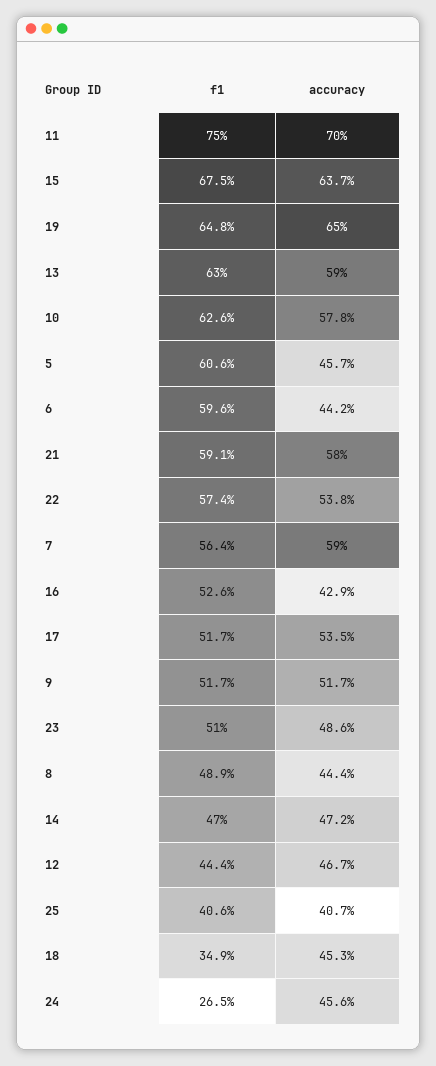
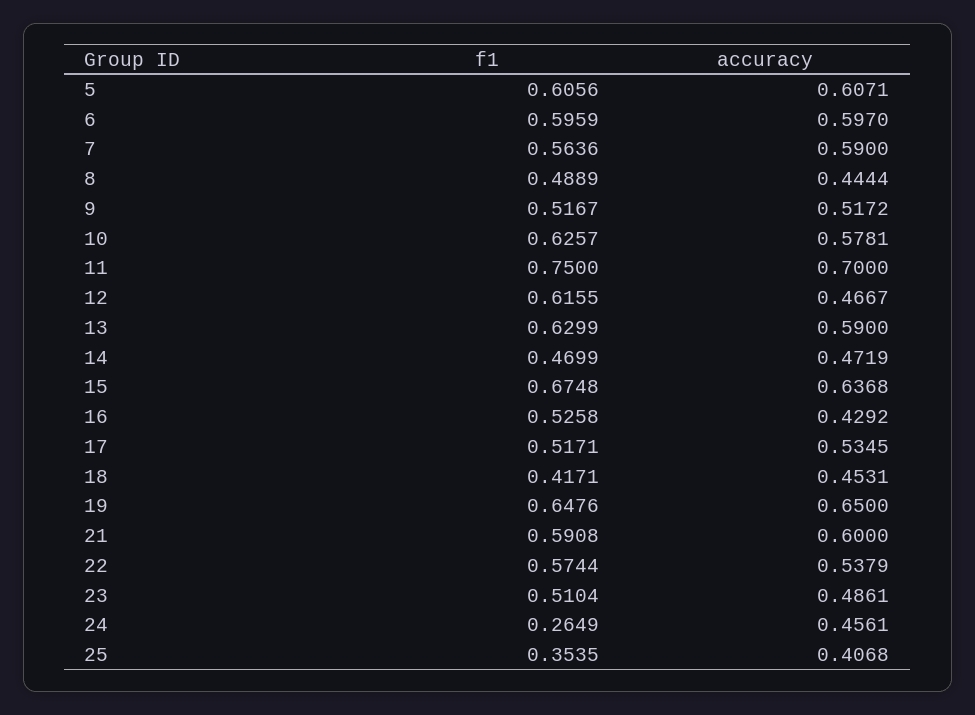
accuracy, 5: 0.457 -> 0.6071
accuracy, 6: 0.442 -> 0.597
accuracy, 21: 0.58 -> 0.6
f1, 12: 0.444 -> 0.6155
f1, 25: 0.406 -> 0.3535
f1, 18: 0.349 -> 0.4171

